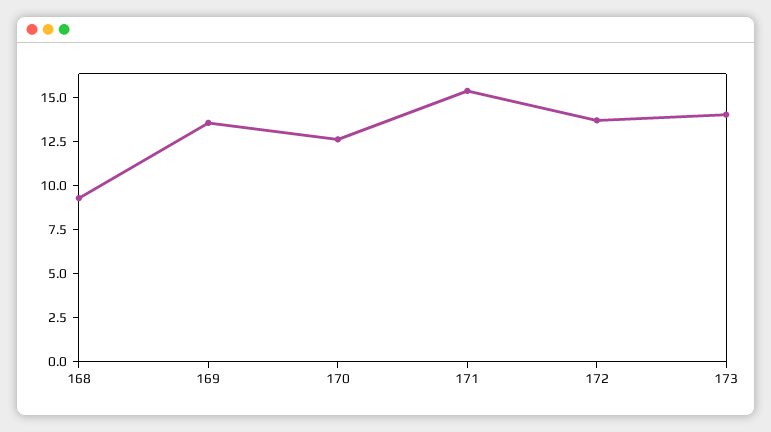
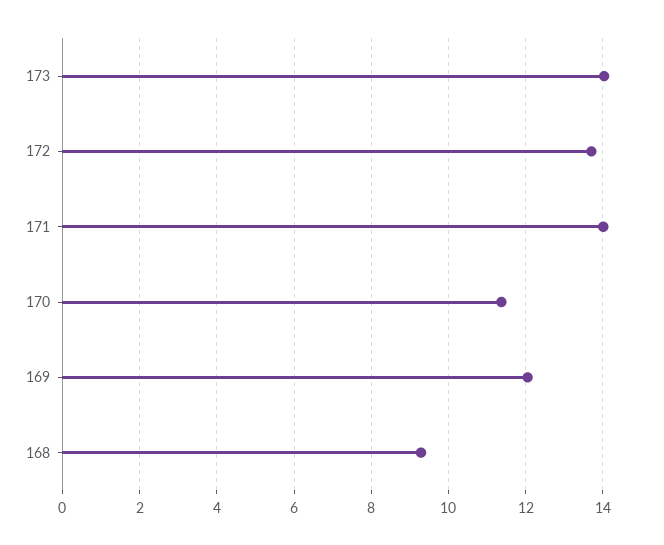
169: 13.5 -> 12
170: 12.5 -> 11.4
171: 15.5 -> 14

